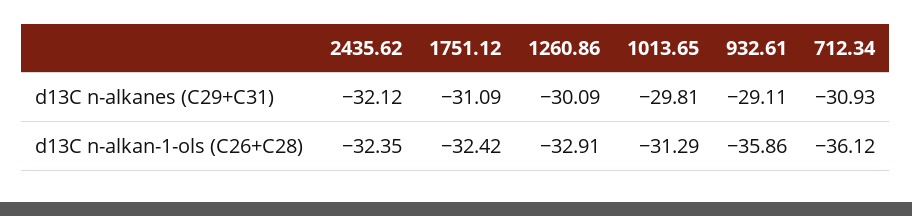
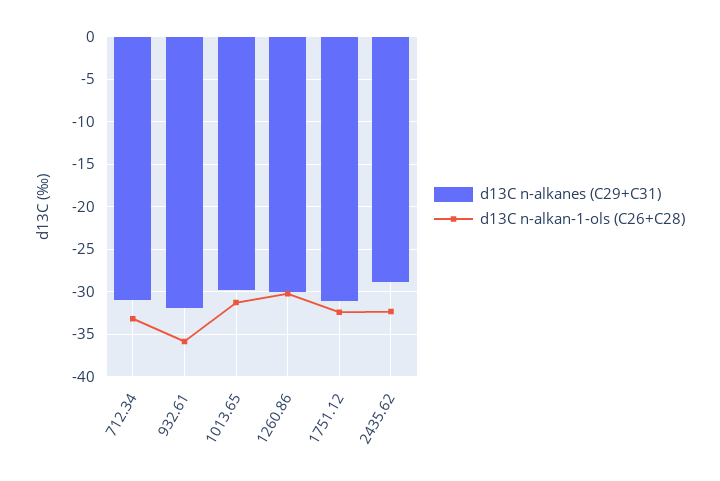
d13C n-alkanes (C29+C31), 2435.62: -32.12 -> -29
d13C n-alkanes (C29+C31), 932.61: -29.11 -> -32
d13C n-alkan-1-ols (C26+C28), 1260.86: -32.91 -> -30
d13C n-alkan-1-ols (C26+C28), 712.34: -36.12 -> -33

